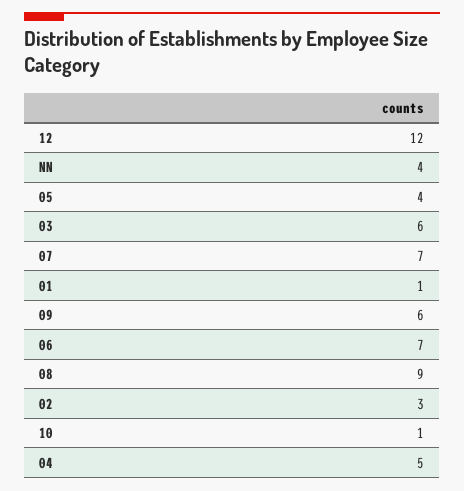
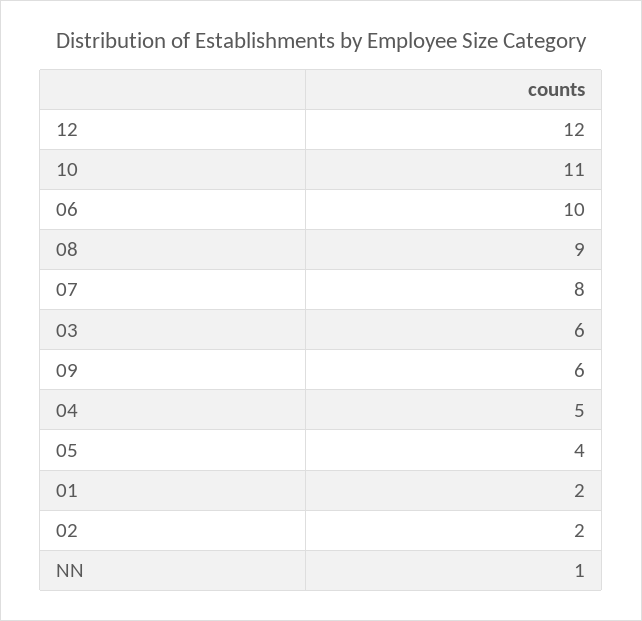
NN: 4 -> 1
07: 7 -> 8
01: 1 -> 2
06: 7 -> 10
02: 3 -> 2
10: 1 -> 11

